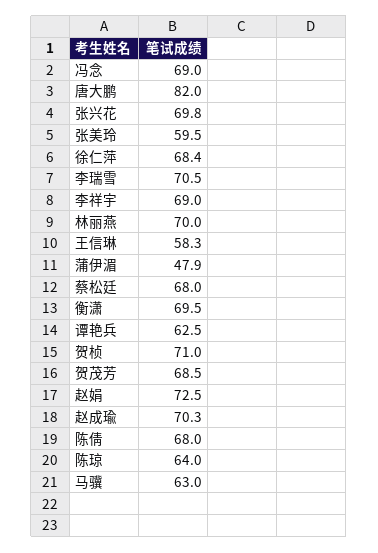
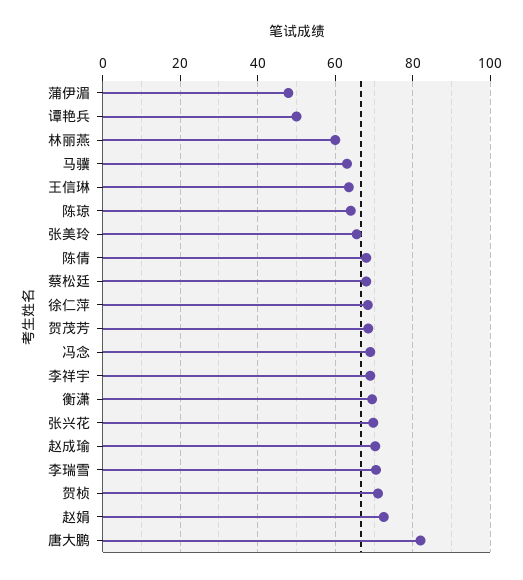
张美玲: 59.5 -> 66
林丽燕: 70 -> 60
王信琳: 58.3 -> 64
谭艳兵: 62.5 -> 50

